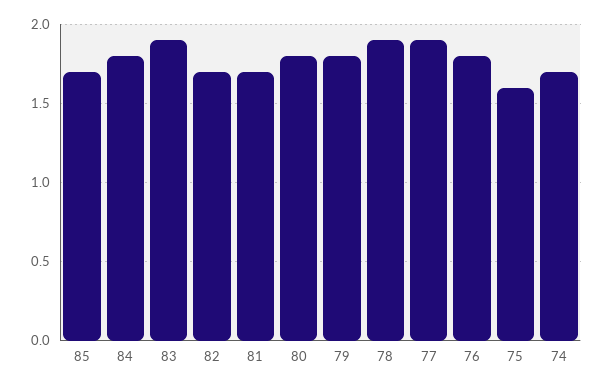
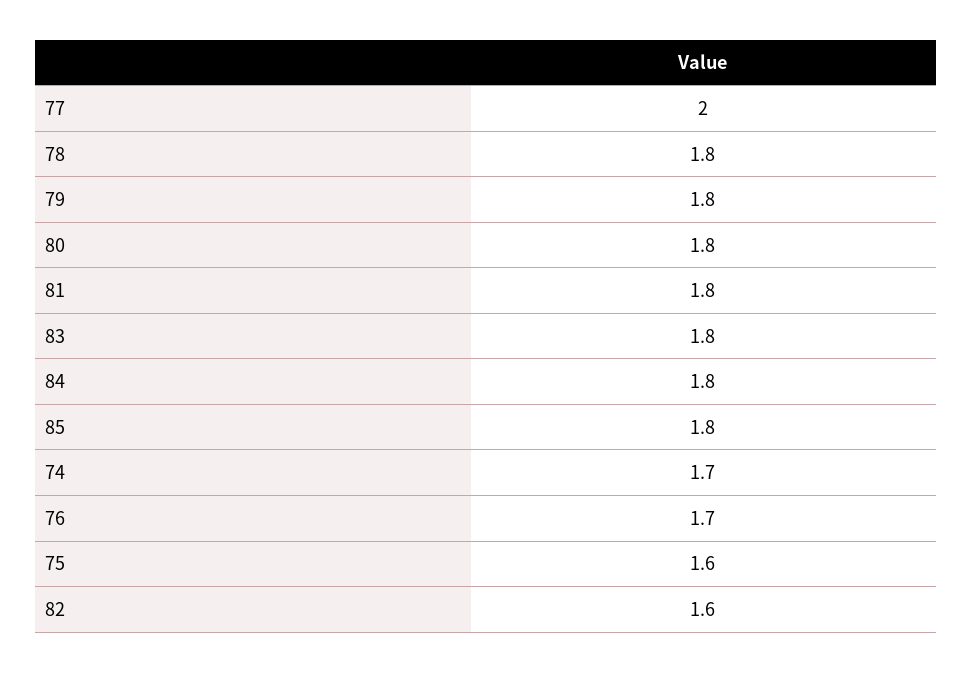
85: 1.7 -> 1.8
83: 1.9 -> 1.8
82: 1.7 -> 1.6
81: 1.7 -> 1.8
78: 1.9 -> 1.8
77: 1.9 -> 2
76: 1.8 -> 1.7

